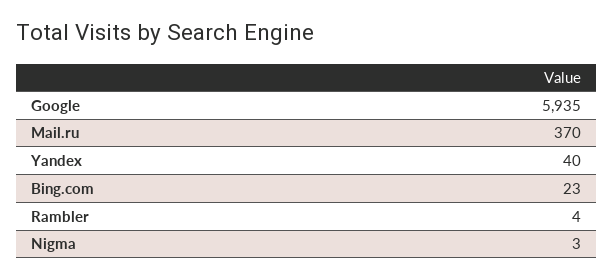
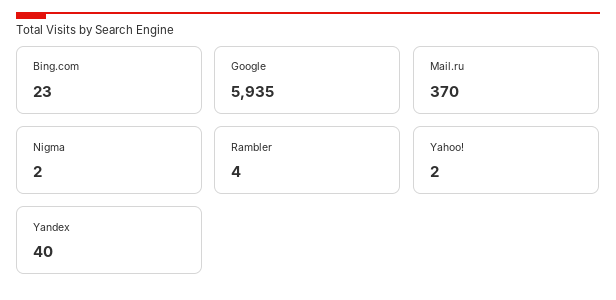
Nigma: 3 -> 2
Yahoo!: none -> 2

